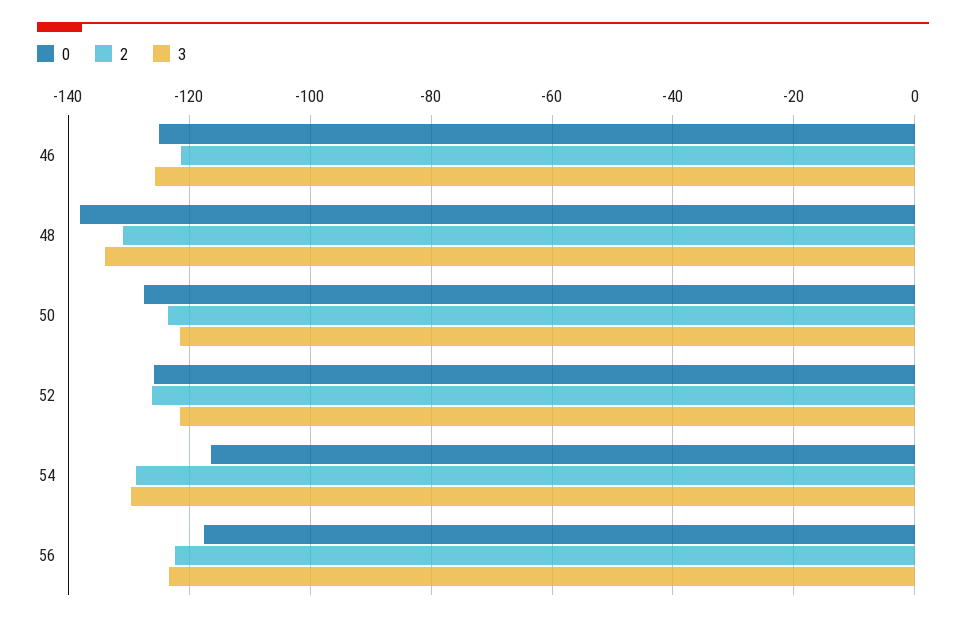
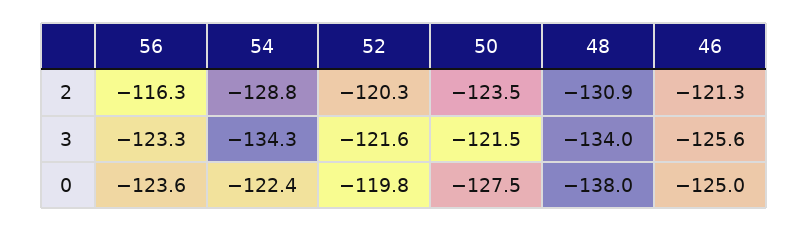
0, 52: -126 -> -119.8
2, 52: -126 -> -120.3
0, 54: -116 -> -122.4
3, 54: -130 -> -134.3
0, 56: -118 -> -123.6
2, 56: -122 -> -116.3

